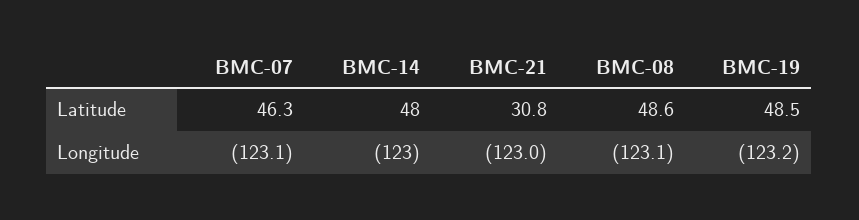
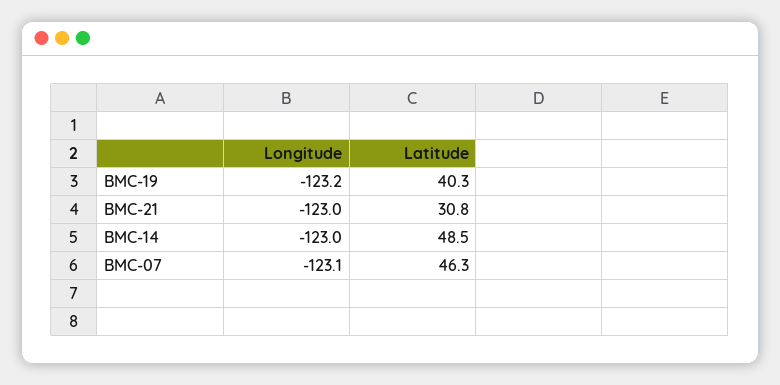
BMC-14, Latitude: 48 -> 48.5
BMC-08, Latitude: 48.6 -> none
BMC-19, Latitude: 48.5 -> 40.3
BMC-08, Longitude: -123.1 -> none

